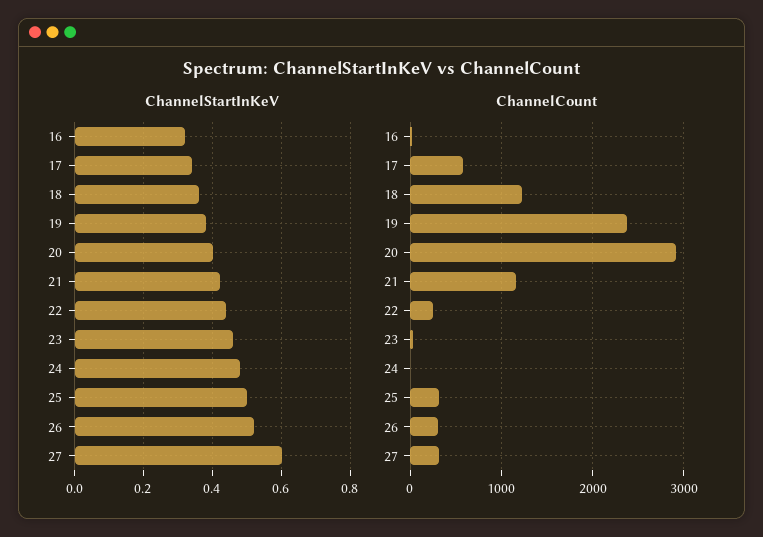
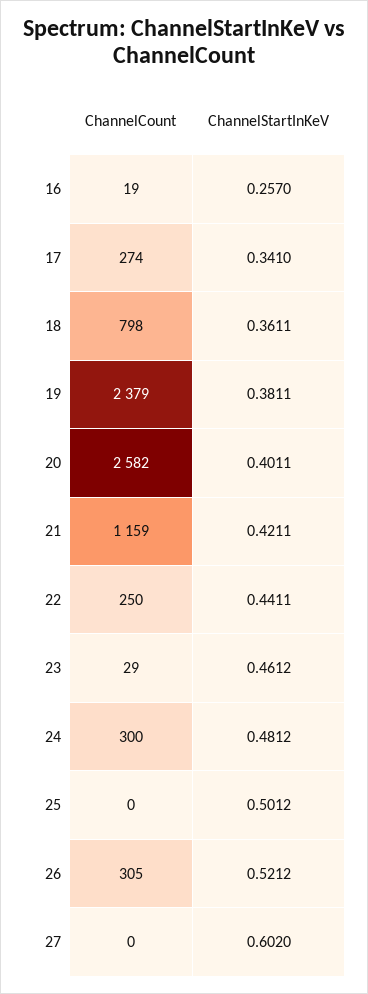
ChannelStartInKeV, 16: 0.32 -> 0.257
ChannelCount, 17: 600 -> 274
ChannelCount, 18: 1200 -> 798
ChannelCount, 20: 2900 -> 2582
ChannelCount, 24: 0 -> 300
ChannelCount, 25: 300 -> 0
ChannelCount, 27: 300 -> 0

